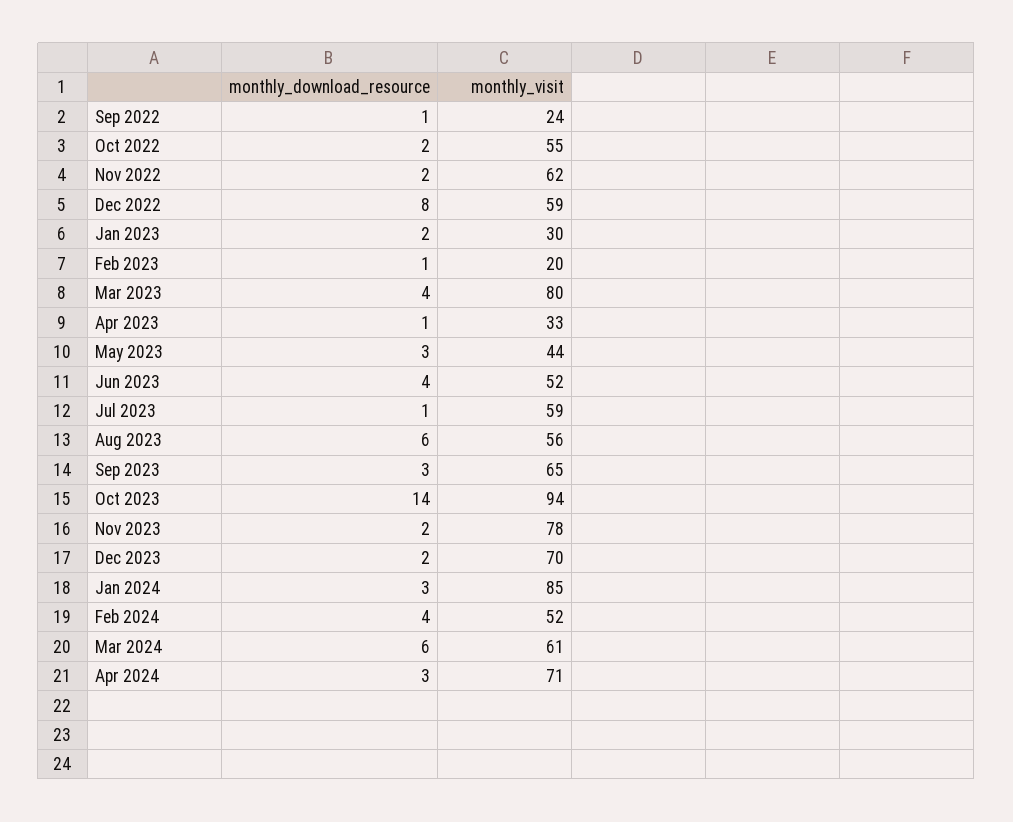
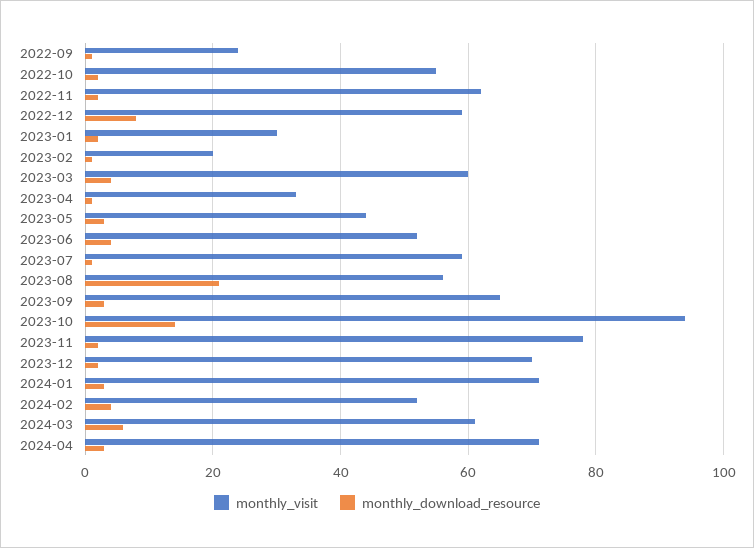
monthly_visit, Mar 2023: 80 -> 60
monthly_download_resource, Aug 2023: 6 -> 20
monthly_visit, Jan 2024: 85 -> 70

